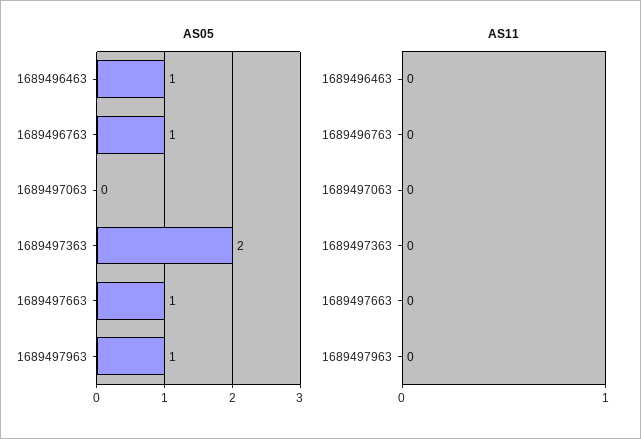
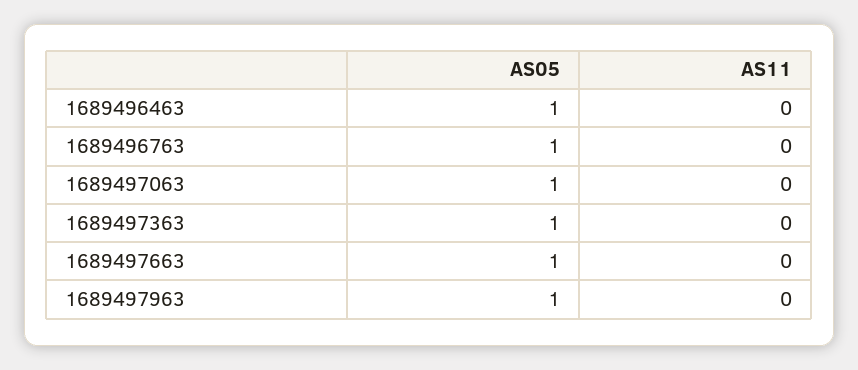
AS05, 1689497063: 0 -> 1
AS05, 1689497363: 2 -> 1

